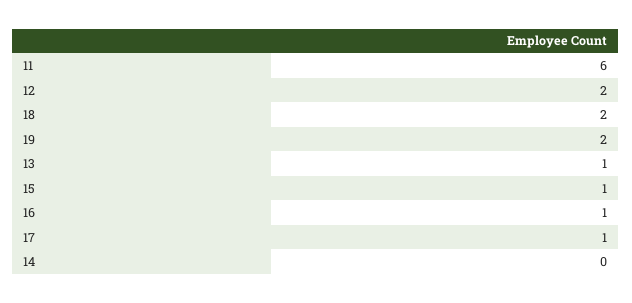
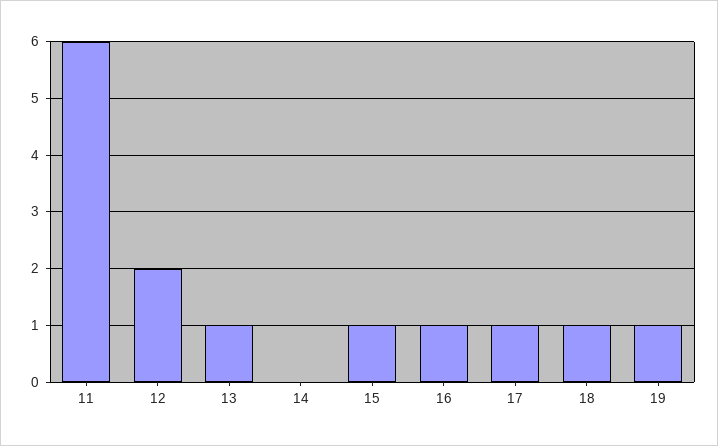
18: 2 -> 1
19: 2 -> 1

